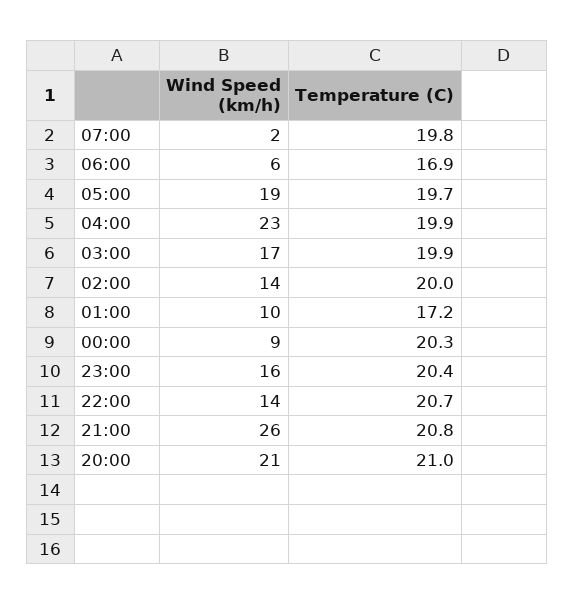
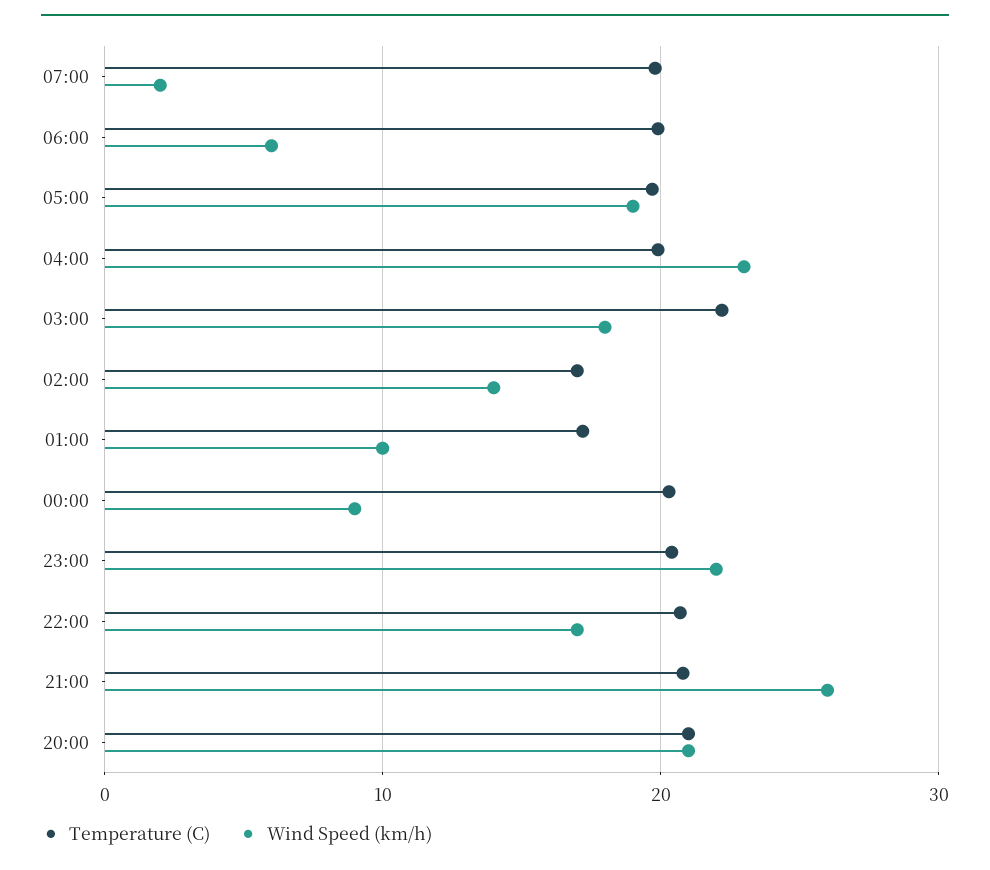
Temperature (C), 06:00: 16.9 -> 20
Wind Speed (km/h), 03:00: 17 -> 18
Temperature (C), 03:00: 19.9 -> 22
Temperature (C), 02:00: 20 -> 17
Wind Speed (km/h), 23:00: 16 -> 22
Wind Speed (km/h), 22:00: 14 -> 17

